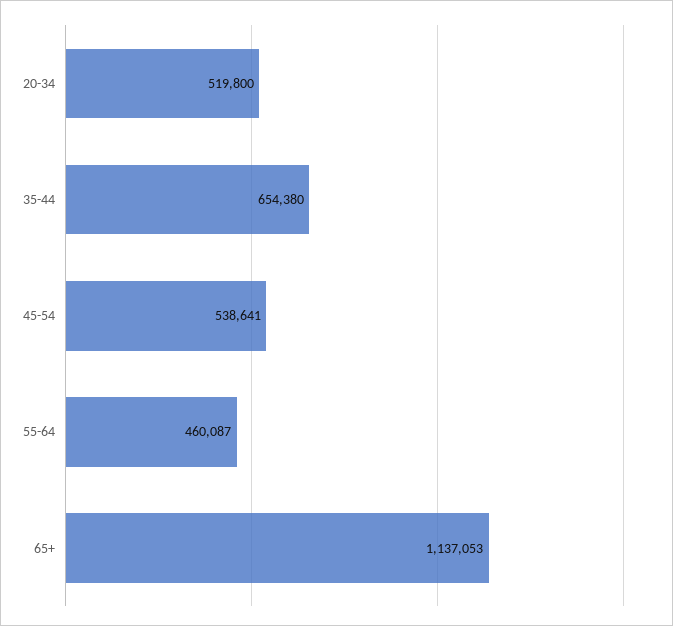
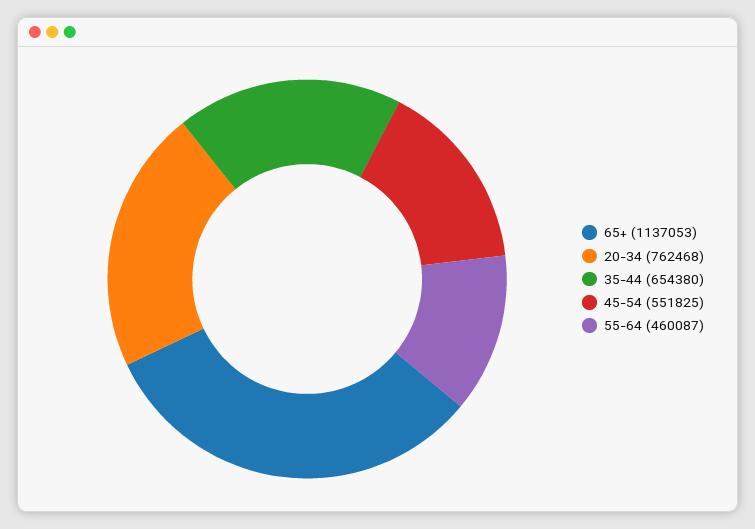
20-34: 519800 -> 762468
45-54: 538641 -> 551825

